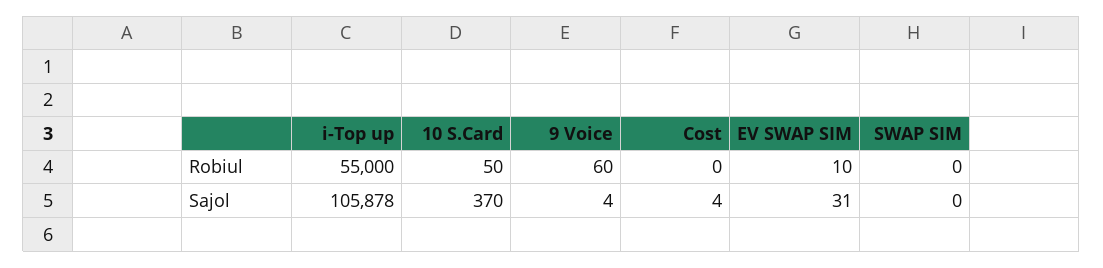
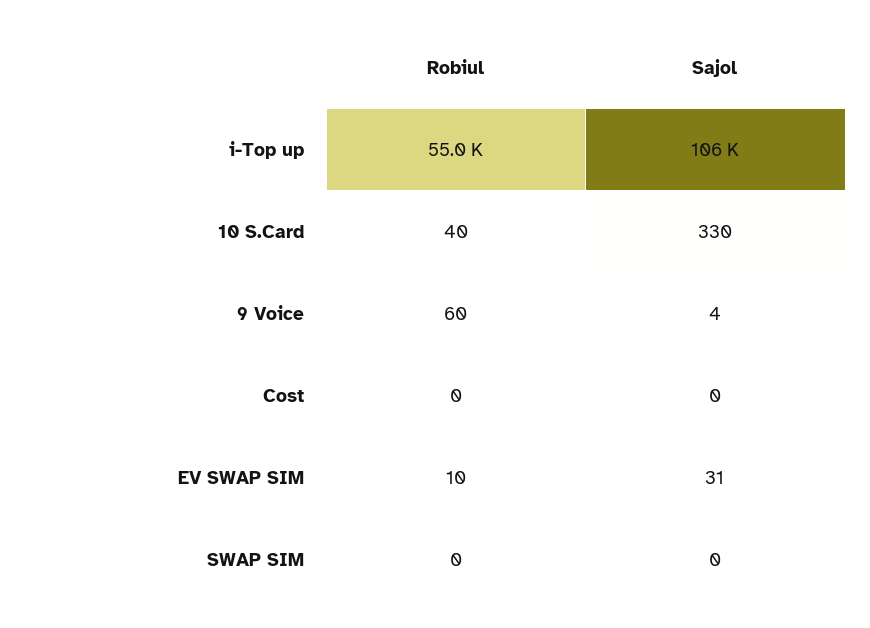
10 S.Card, Robiul: 50 -> 40
10 S.Card, Sajol: 370 -> 330
Cost, Sajol: 4 -> 0

